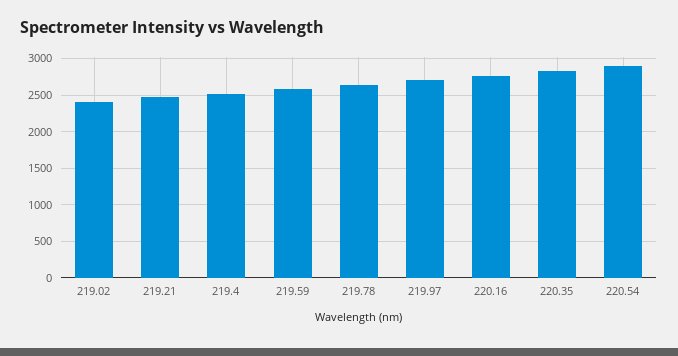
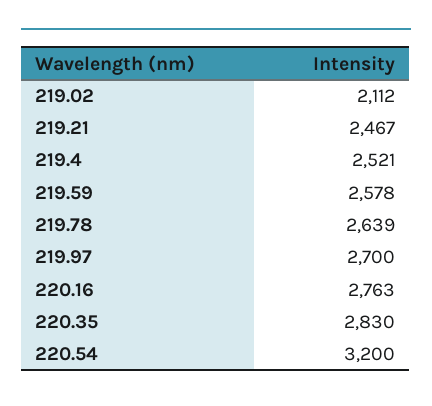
219.02: 2400 -> 2112
220.54: 2900 -> 3200

